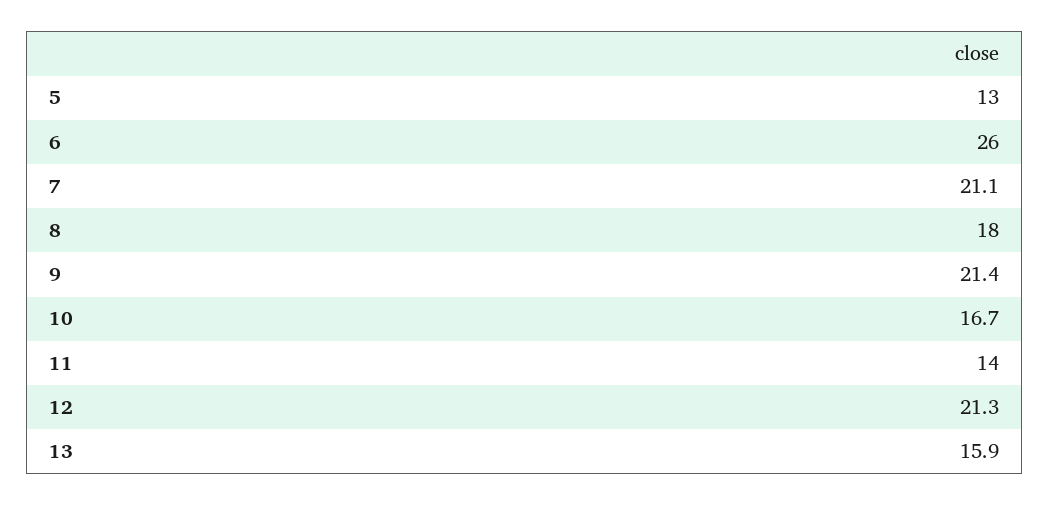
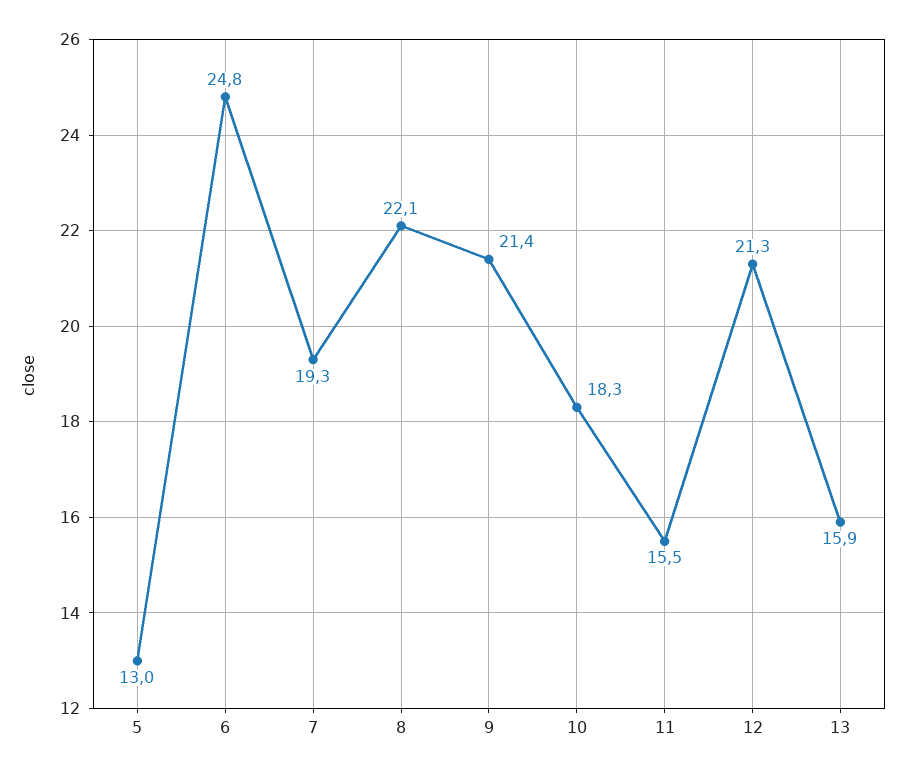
6: 26 -> 24.8
7: 21.1 -> 19.3
8: 18 -> 22.1
10: 16.7 -> 18.3
11: 14 -> 15.5

